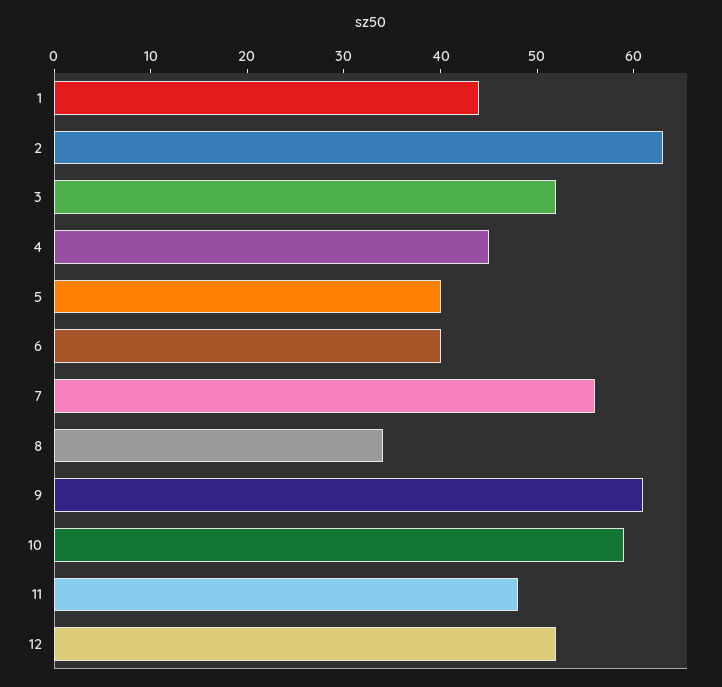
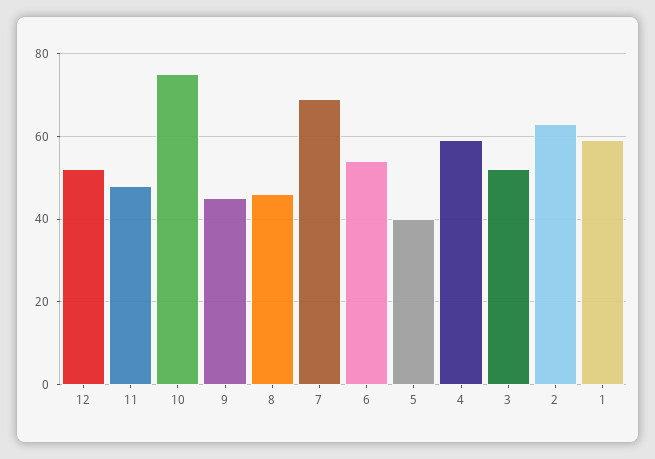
1: 44 -> 60
4: 45 -> 60
6: 40 -> 55
7: 56 -> 70
8: 34 -> 45
9: 61 -> 45
10: 59 -> 75

